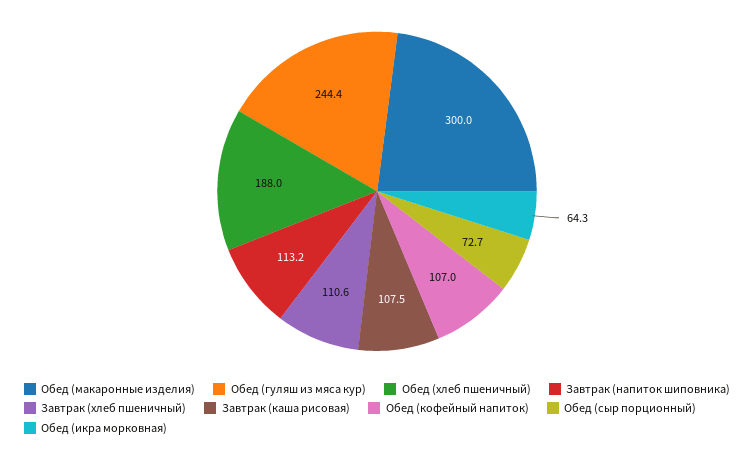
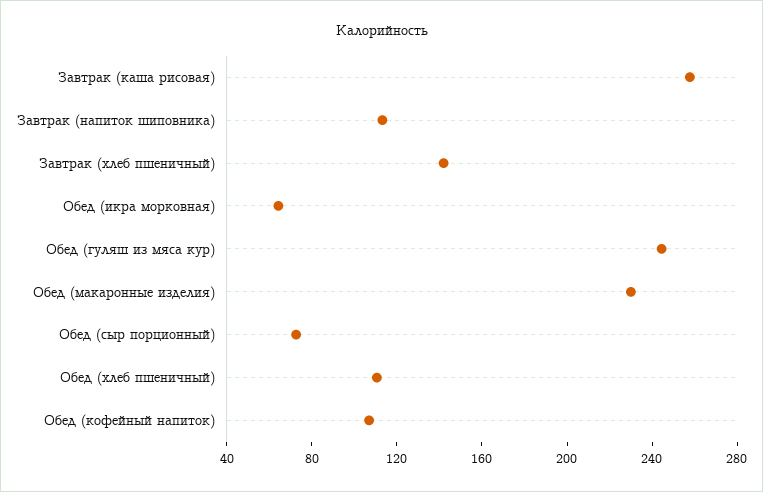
Обед (макаронные изделия): 300 -> 230
Обед (хлеб пшеничный): 188 -> 110
Завтрак (хлеб пшеничный): 110.6 -> 140
Завтрак (каша рисовая): 107.5 -> 260

